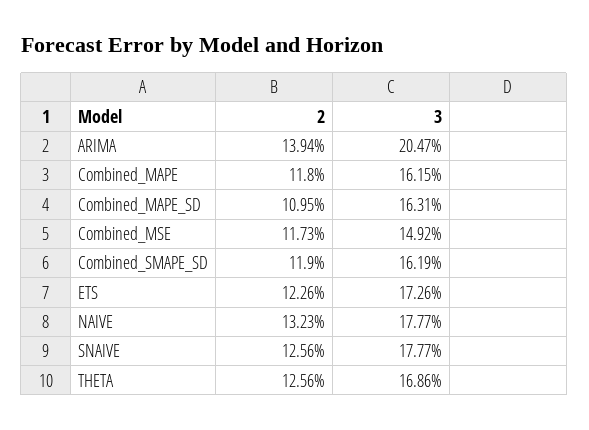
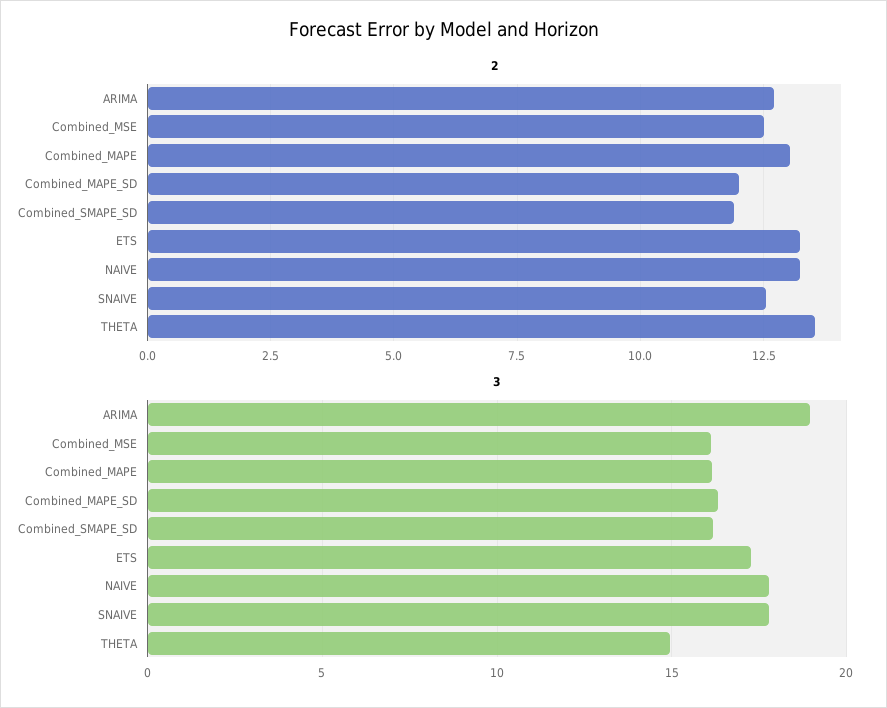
2, ARIMA: 13.94 -> 12.75
3, ARIMA: 20.47 -> 19
2, Combined_MAPE: 11.8 -> 13
2, Combined_MAPE_SD: 10.95 -> 12
2, Combined_MSE: 11.73 -> 12.5
3, Combined_MSE: 14.92 -> 16
2, ETS: 12.26 -> 13.25
2, THETA: 12.56 -> 13.5
3, THETA: 16.86 -> 15

